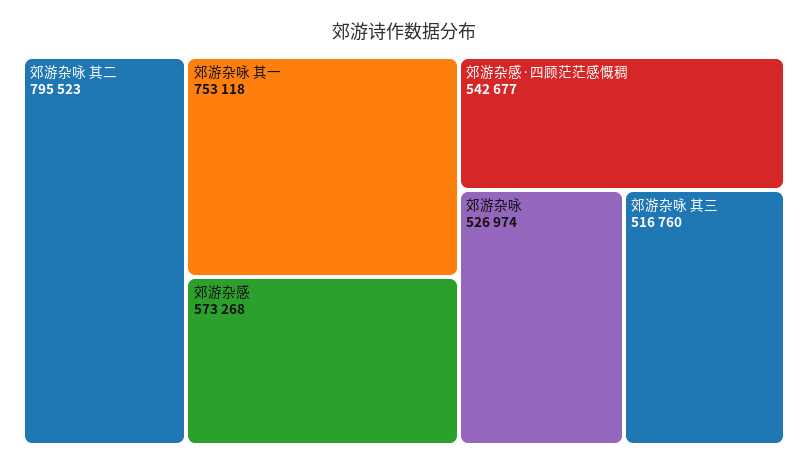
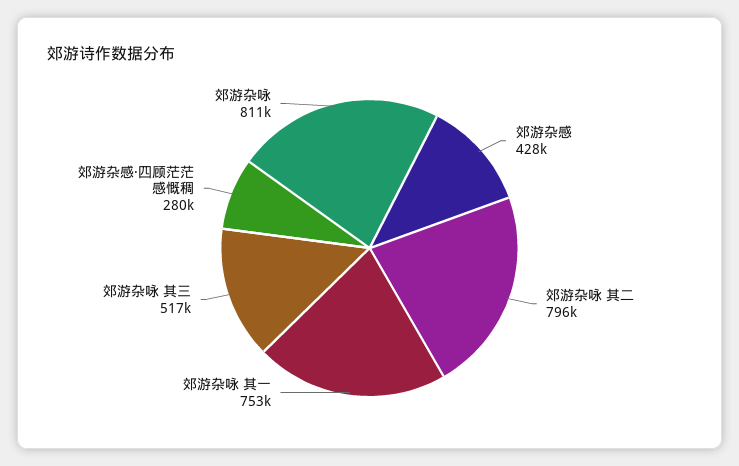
郊游杂感: 573268 -> 428000
郊游杂感·四顾茫茫感慨稠: 542677 -> 280000
郊游杂咏: 526974 -> 811000

